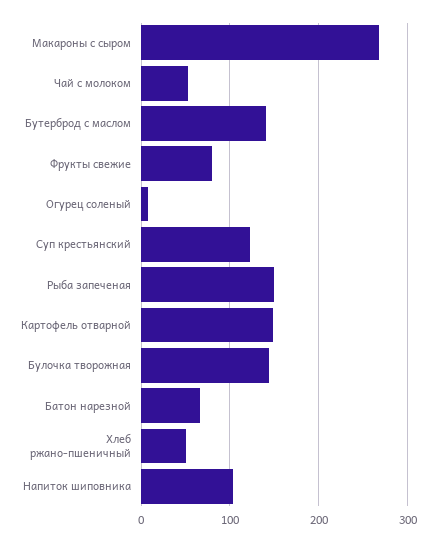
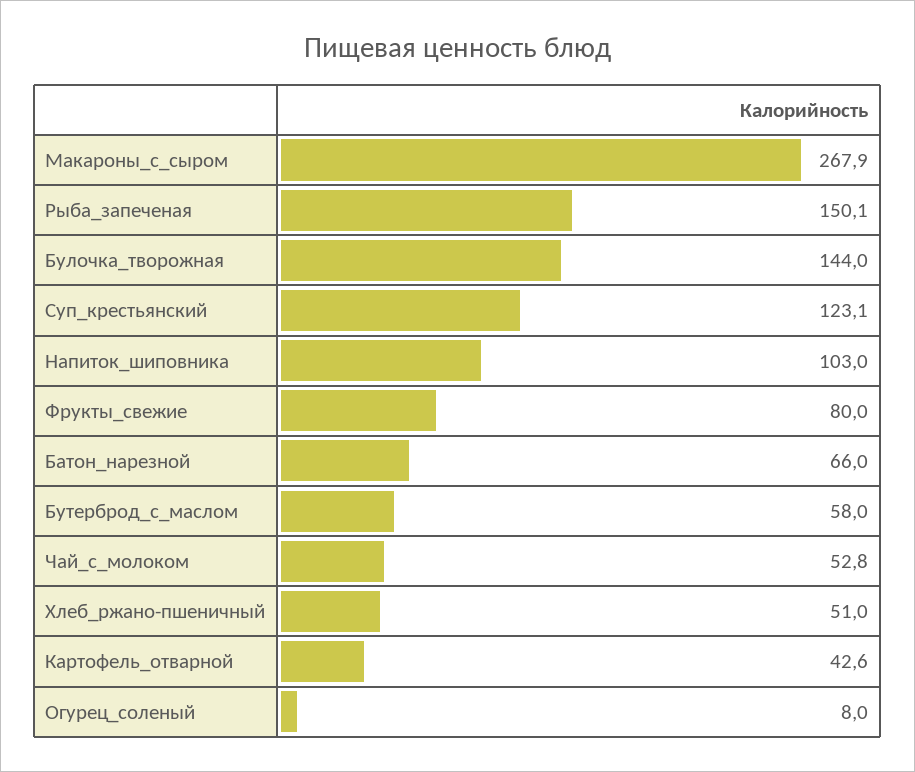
Бутерброд с маслом: 140 -> 58
Картофель отварной: 150 -> 42.6

